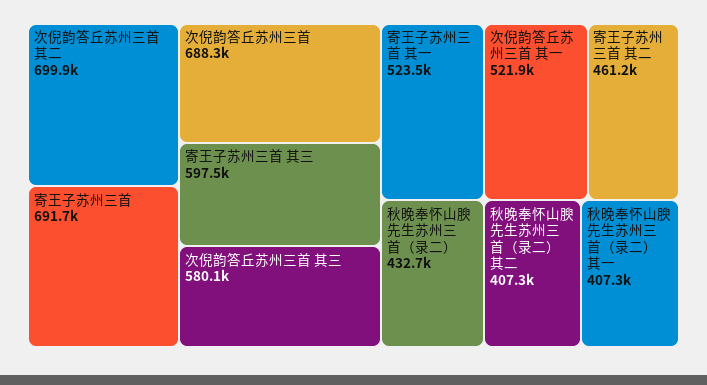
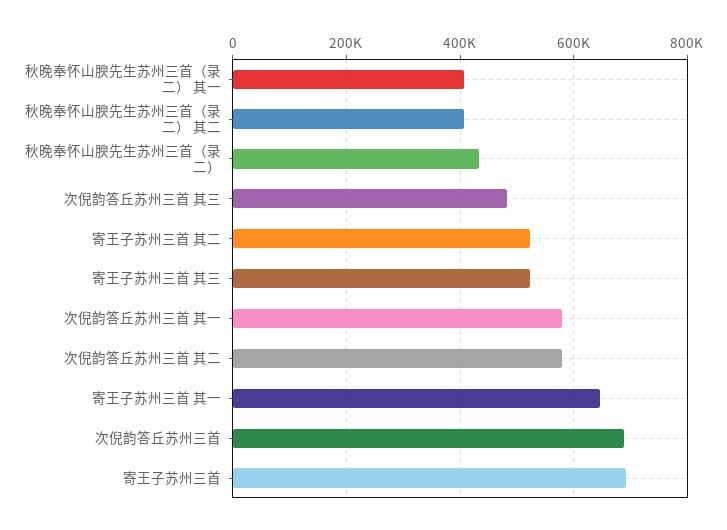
次倪韵答丘苏州三首 其二: 699900 -> 580000
寄王子苏州三首 其三: 597500 -> 520000
次倪韵答丘苏州三首 其三: 580100 -> 480000
寄王子苏州三首 其一: 523500 -> 640000
次倪韵答丘苏州三首 其一: 521900 -> 580000
寄王子苏州三首 其二: 461200 -> 520000

